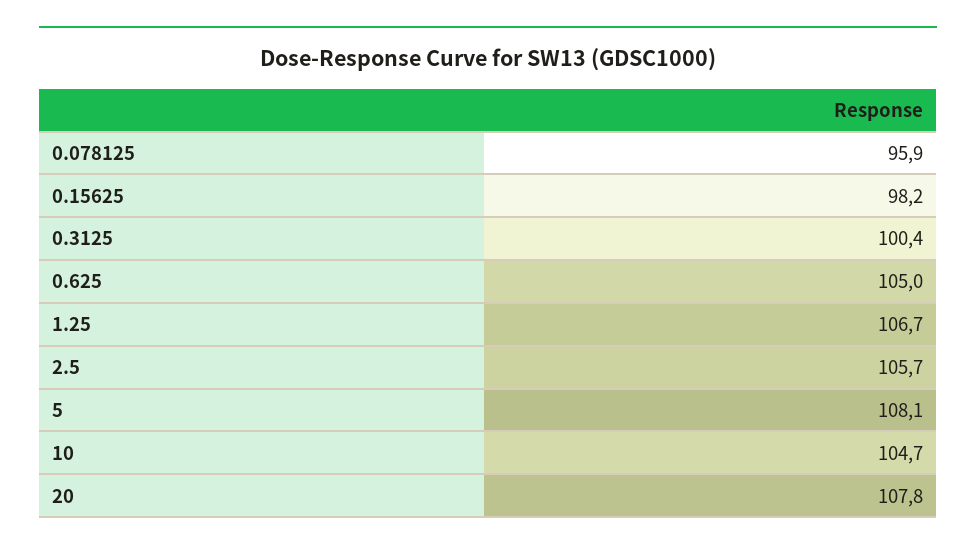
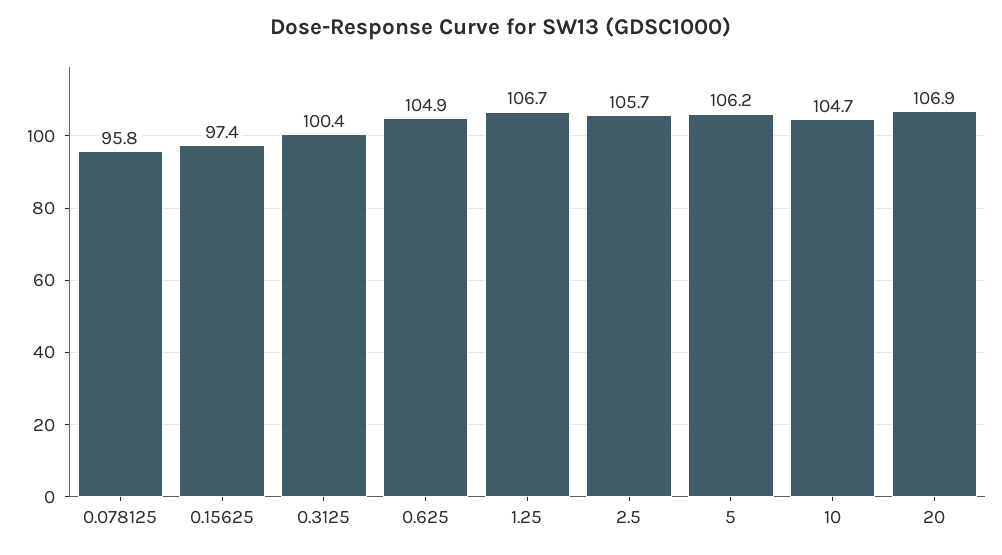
0.078125: 95.9 -> 95.8
0.15625: 98.2 -> 97.4
0.625: 105 -> 104.9
5: 108.1 -> 106.2
20: 107.8 -> 106.9

